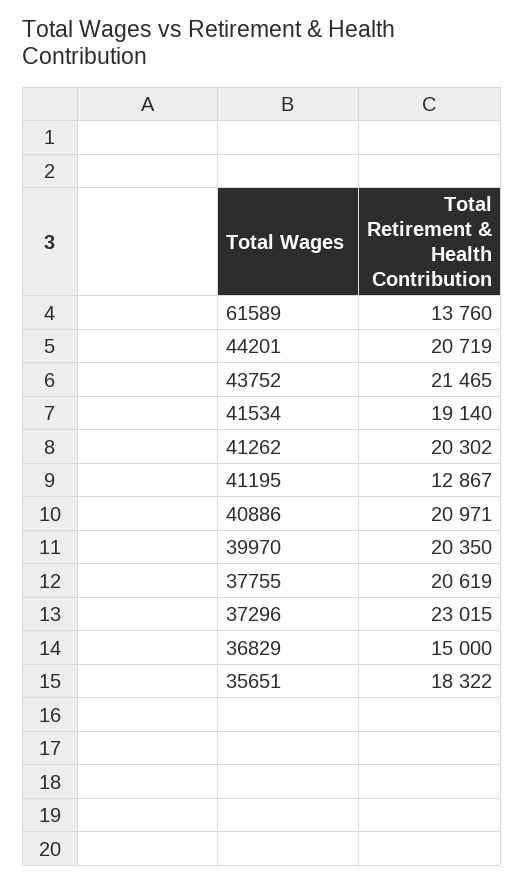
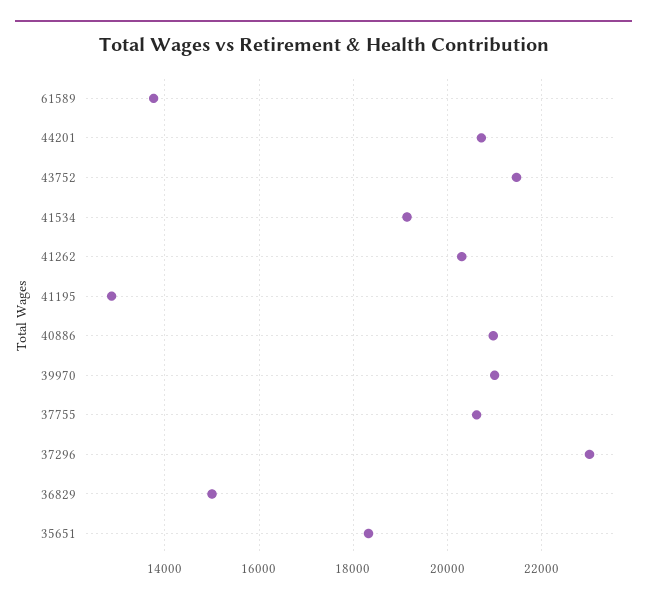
39970: 20350 -> 21000

